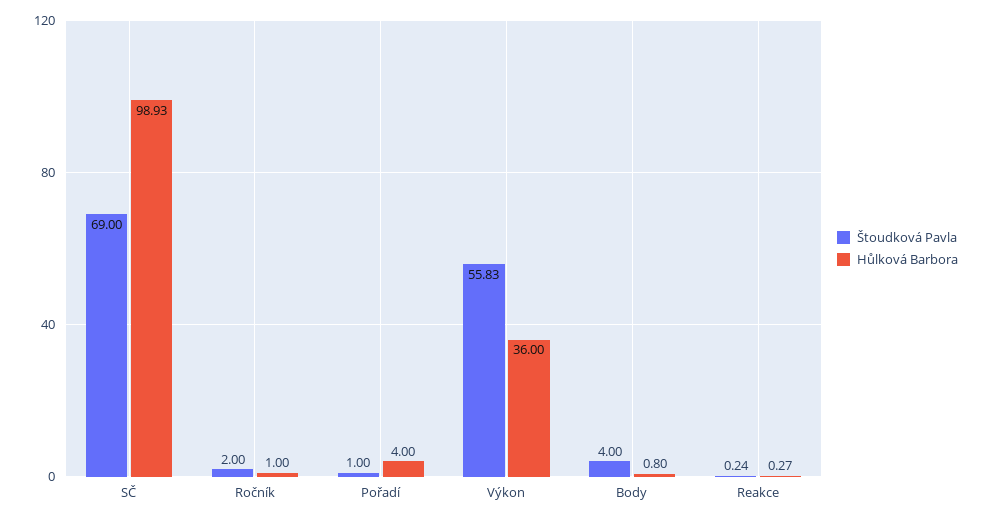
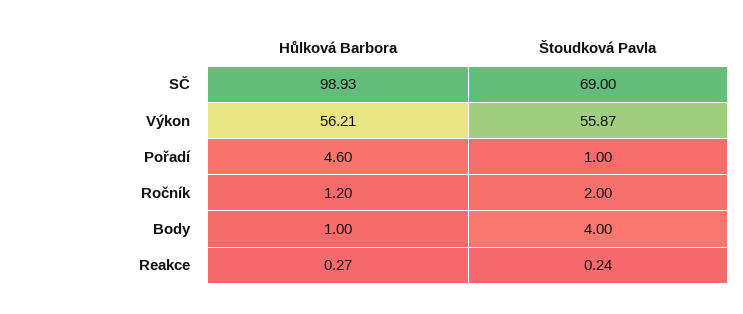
Hůlková Barbora, Ročník: 1 -> 1.2
Hůlková Barbora, Pořadí: 4 -> 4.6
Štoudková Pavla, Výkon: 55.83 -> 55.87
Hůlková Barbora, Výkon: 36 -> 56.21
Hůlková Barbora, Body: 0.8 -> 1

